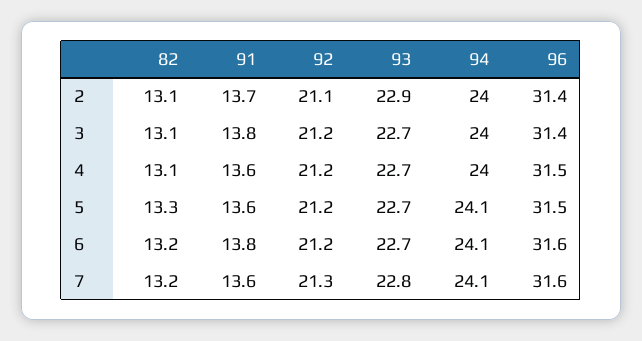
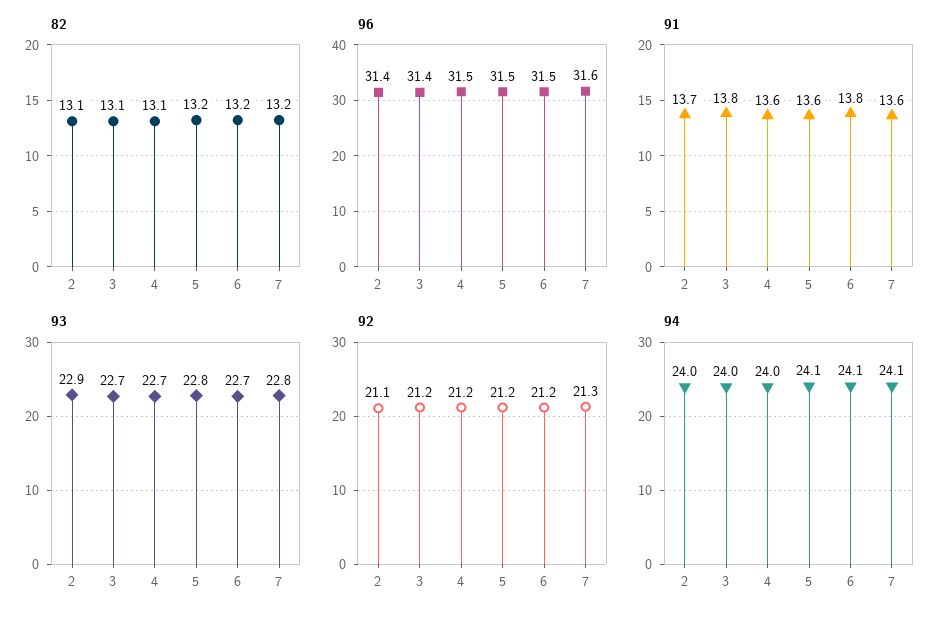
82, 5: 13.3 -> 13.2
93, 5: 22.7 -> 22.8
96, 6: 31.6 -> 31.5

